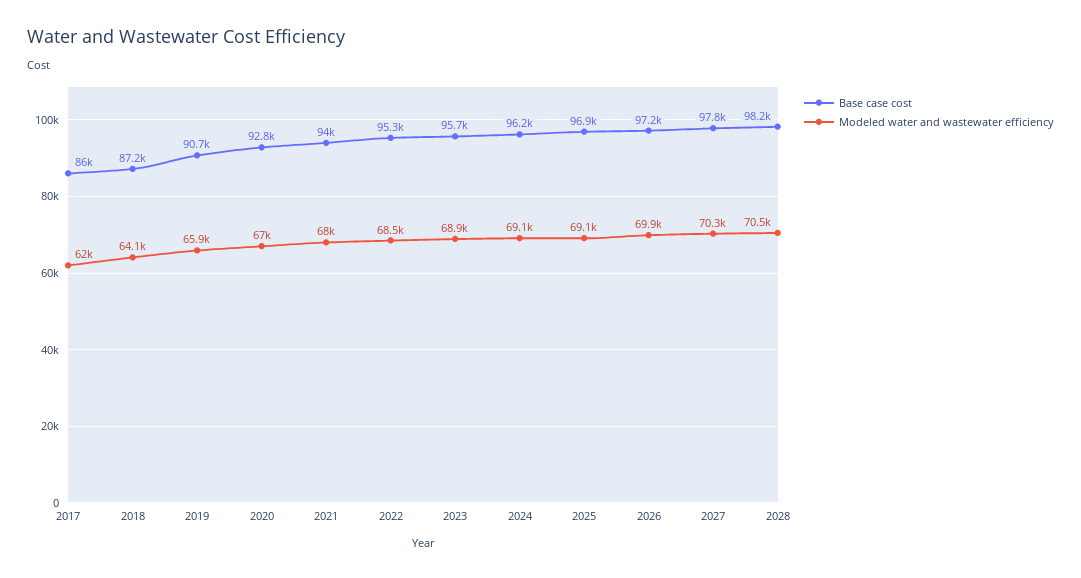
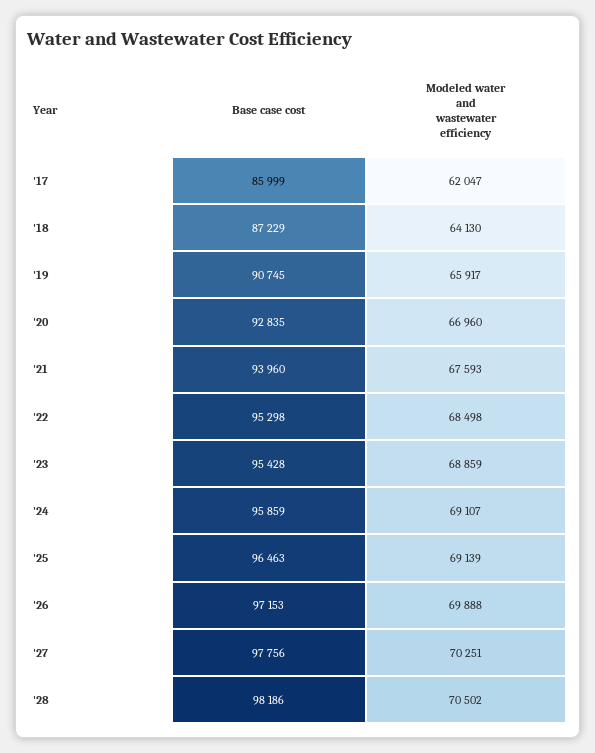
Modeled water and wastewater efficiency, 2021: 68000 -> 67593
Base case cost, 2023: 95700 -> 95428
Base case cost, 2024: 96200 -> 95859
Base case cost, 2025: 96900 -> 96463

